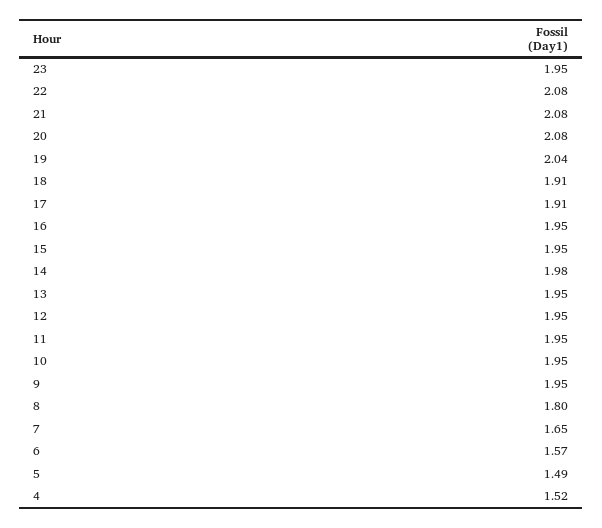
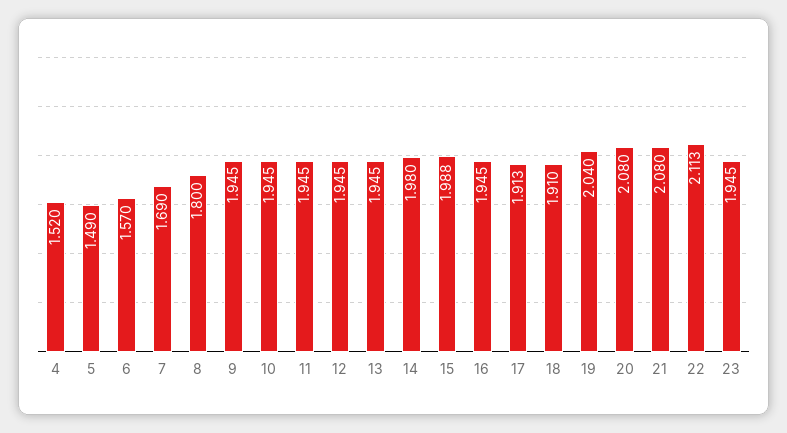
22: 2.08 -> 2.113
15: 1.95 -> 1.988
7: 1.65 -> 1.69

